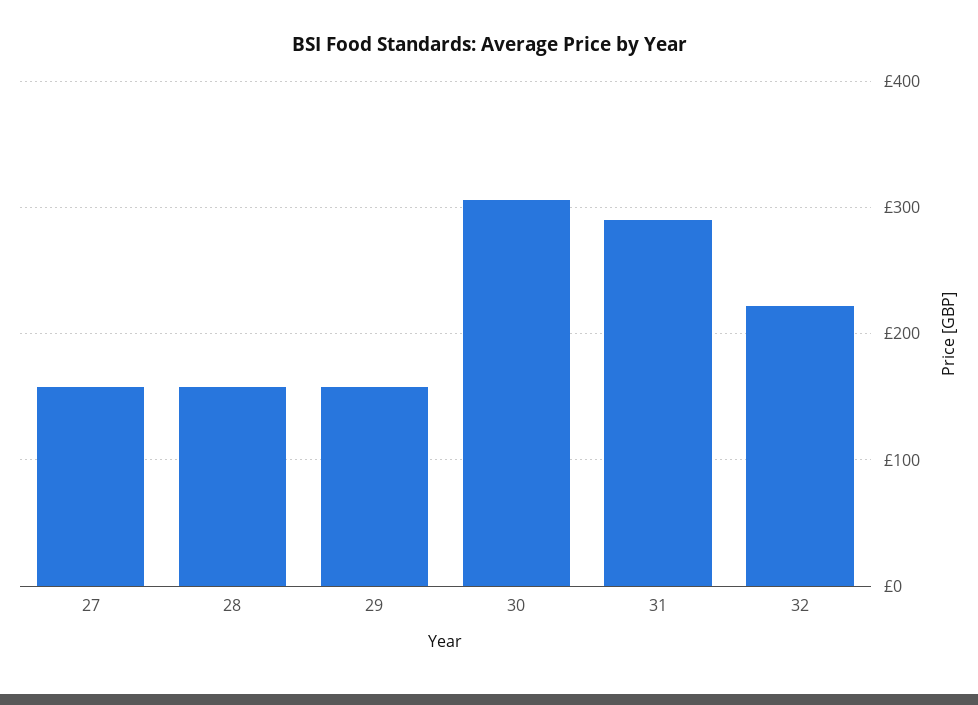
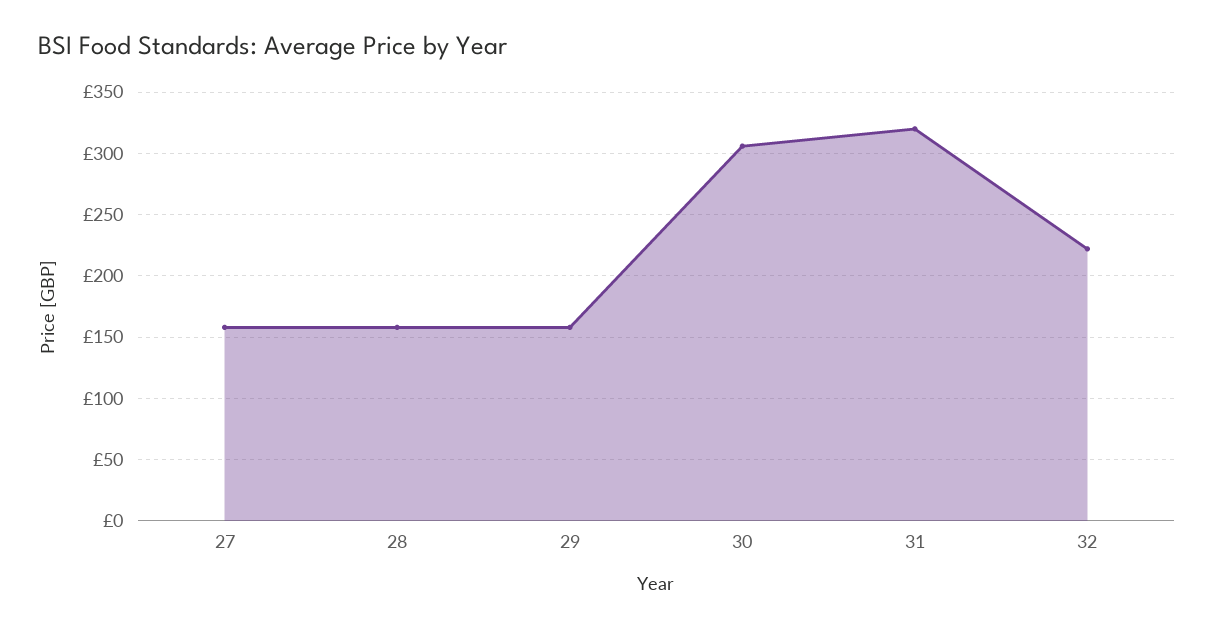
31: 290 -> 320

